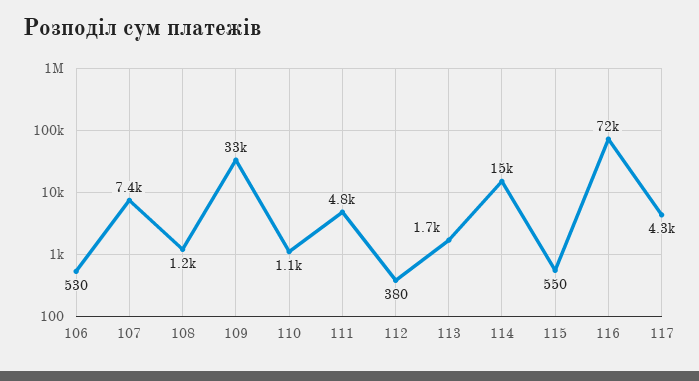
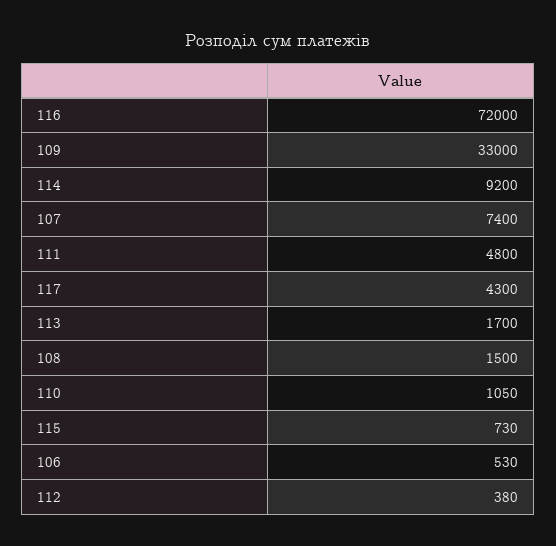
108: 1200 -> 1500
114: 15000 -> 9200
115: 550 -> 730

